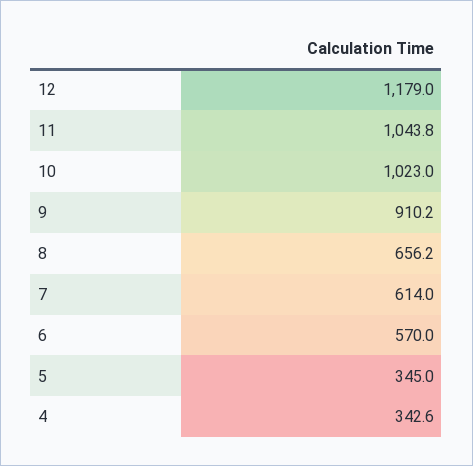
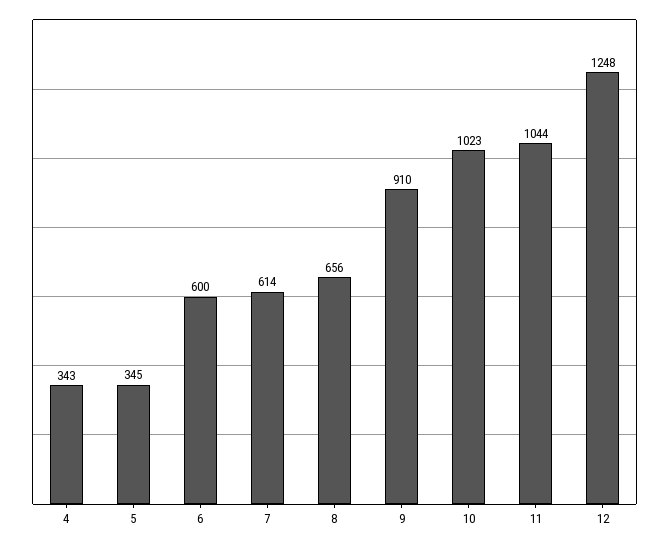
12: 1179 -> 1248
6: 570 -> 600

